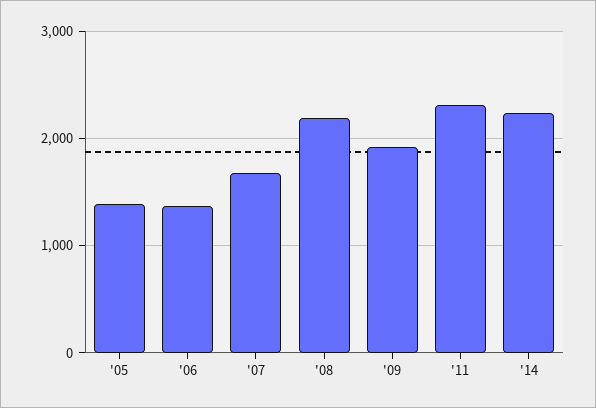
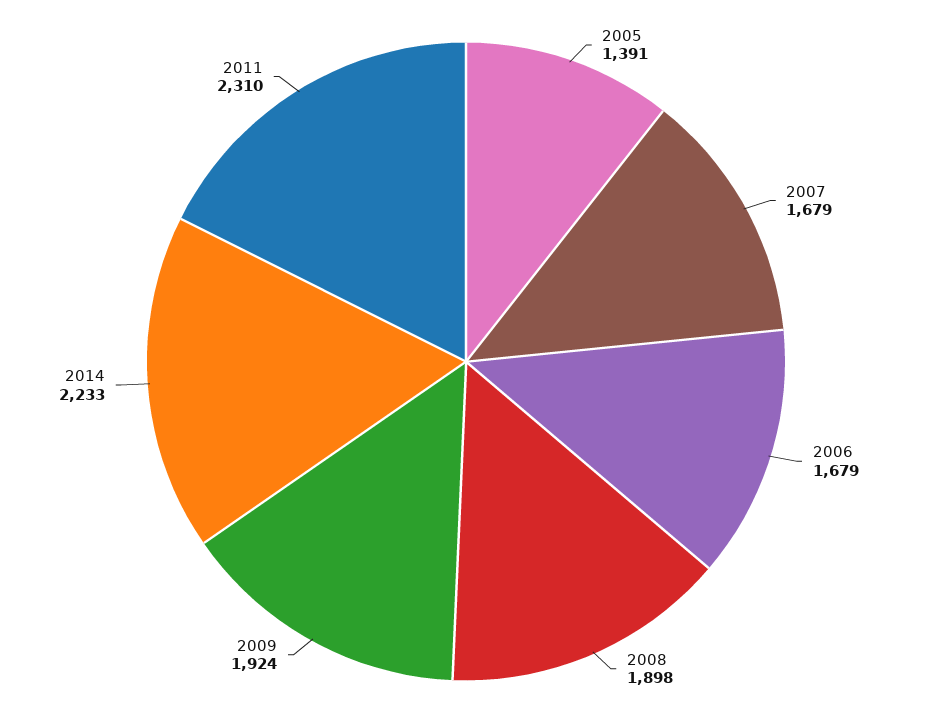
'06: 1400 -> 1679
'08: 2200 -> 1898

